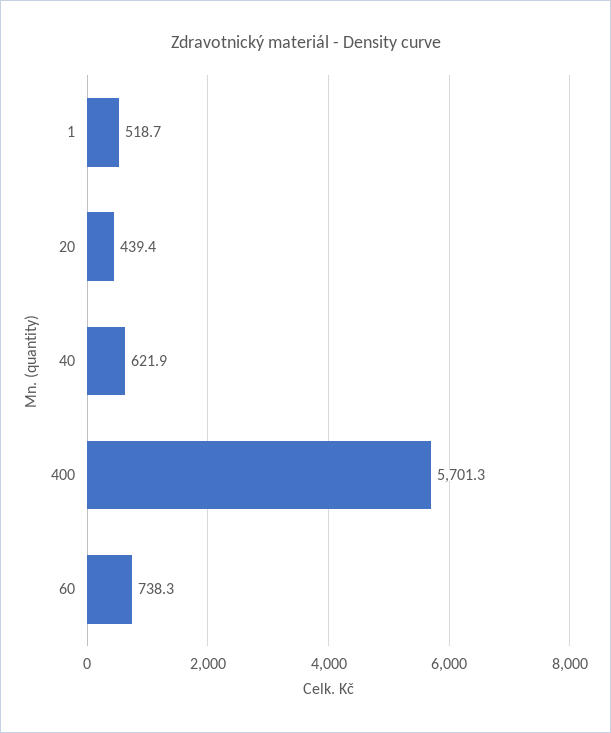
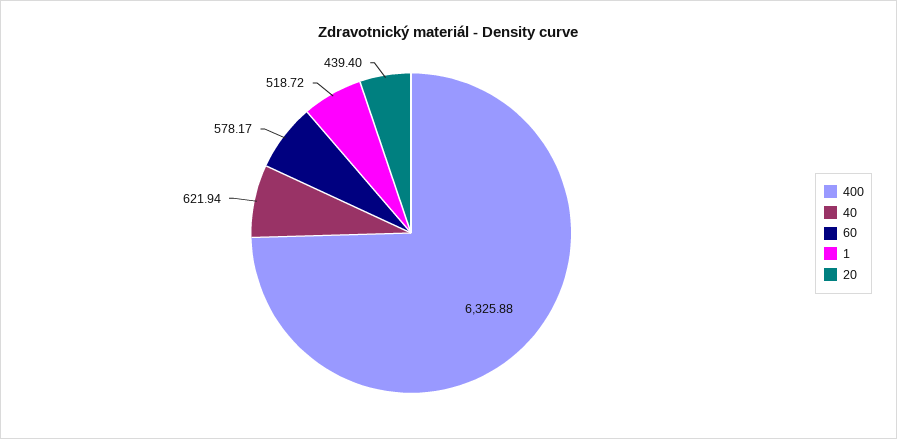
400: 5701.3 -> 6325.88
60: 738.3 -> 578.17

